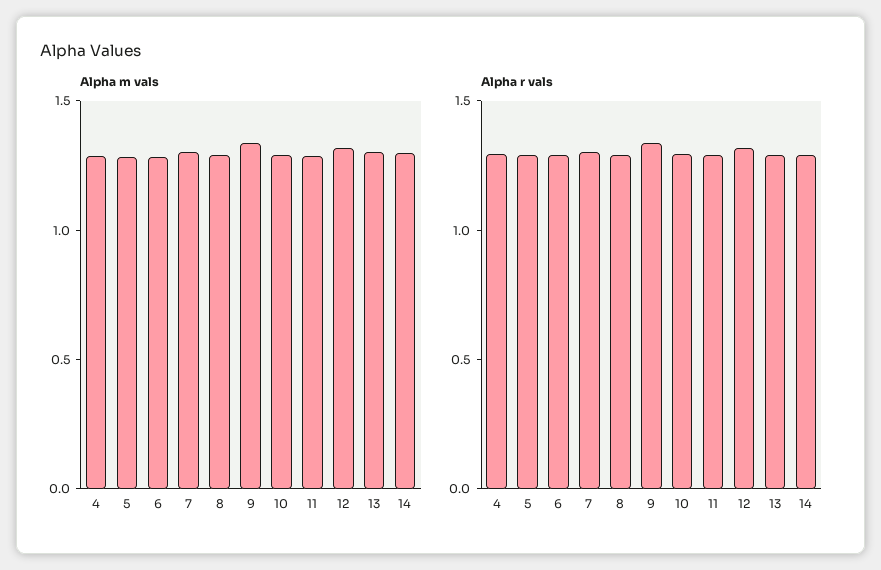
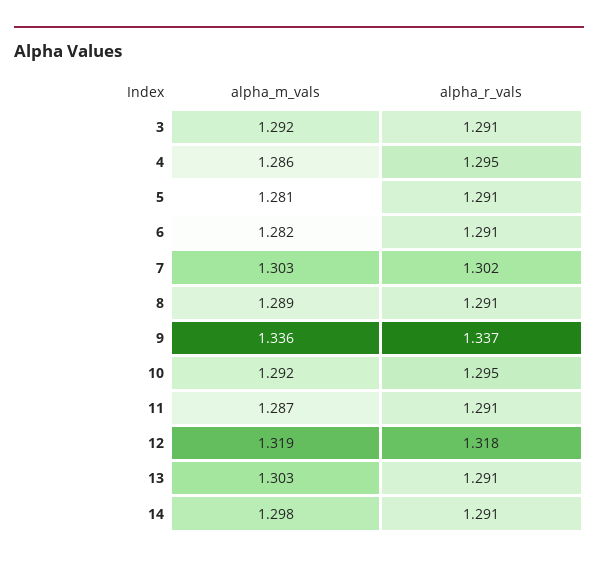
Alpha m vals, 3: none -> 1.292
Alpha r vals, 3: none -> 1.291

